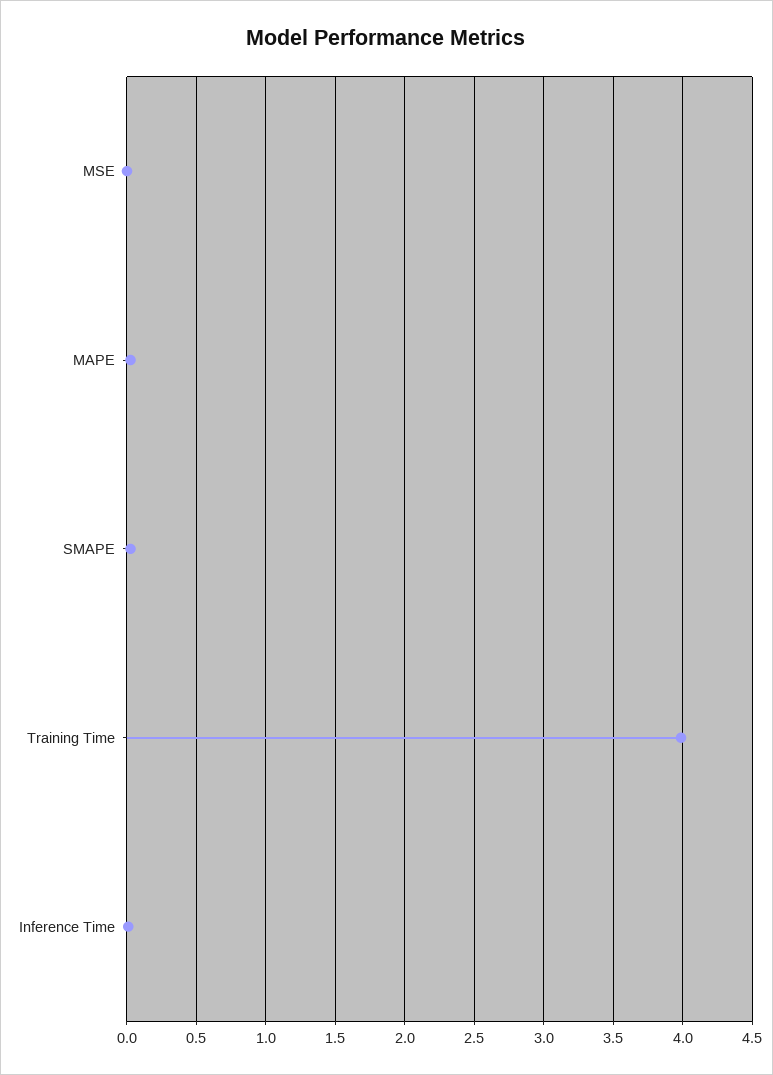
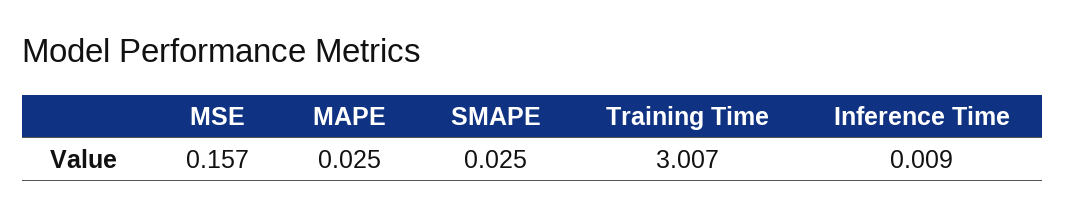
MSE: 0 -> 0.157
Training Time: 4 -> 3.007

